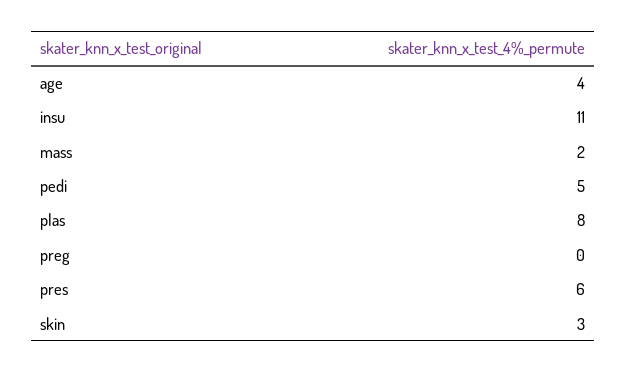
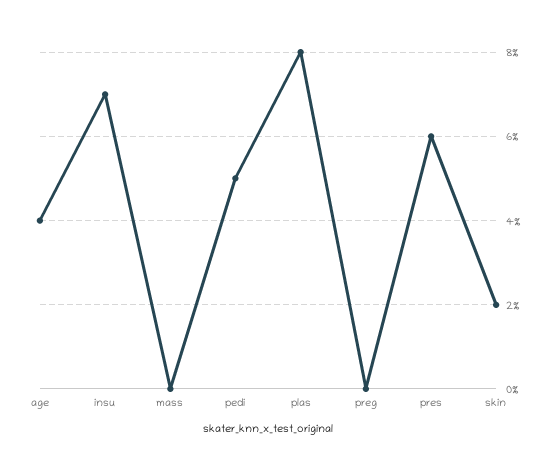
insu: 11 -> 7
mass: 2 -> 0
skin: 3 -> 2

